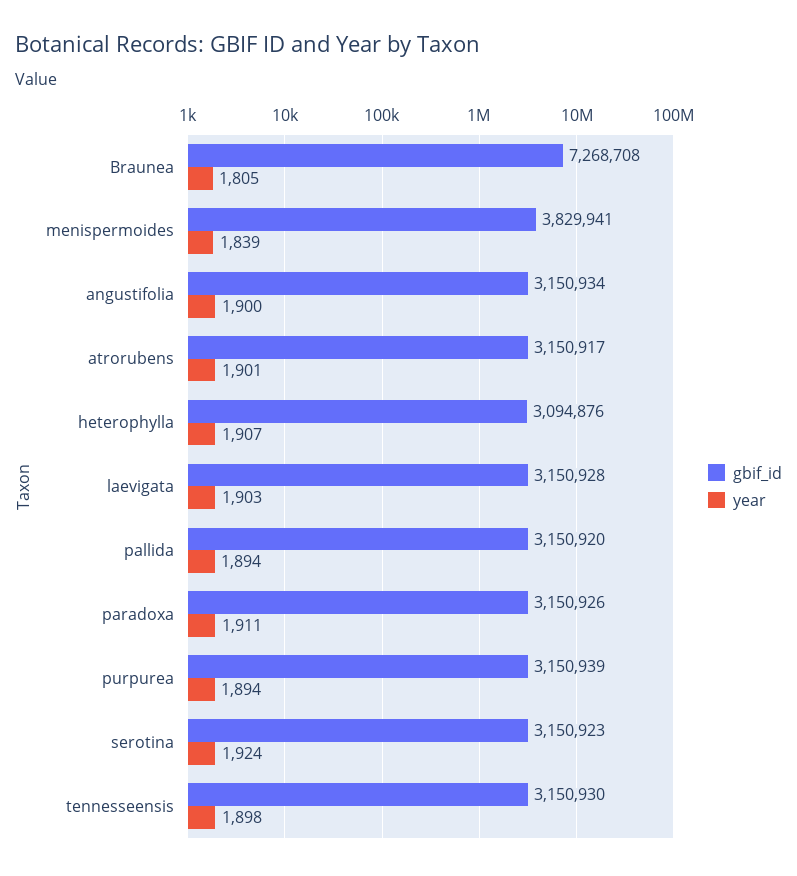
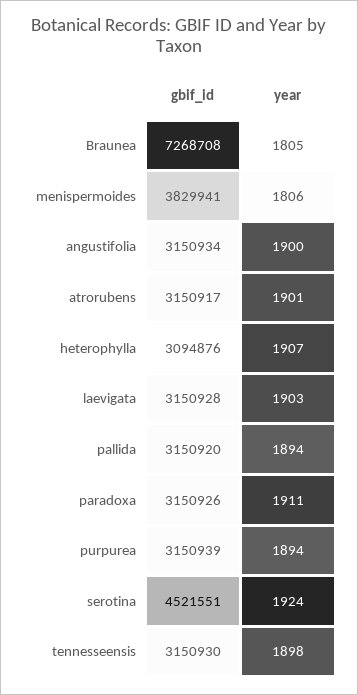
year, menispermoides: 1839 -> 1806
gbif_id, serotina: 3150923 -> 4521551

